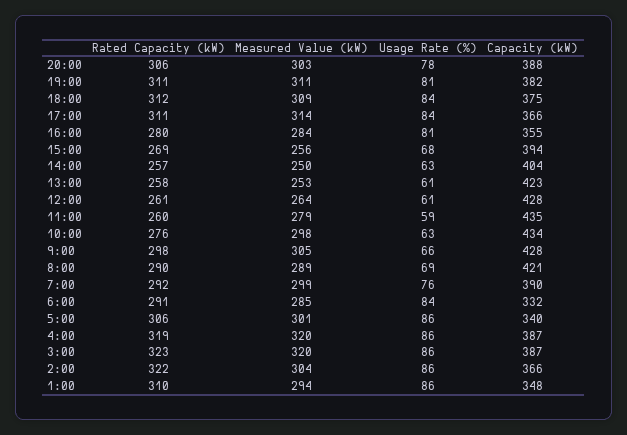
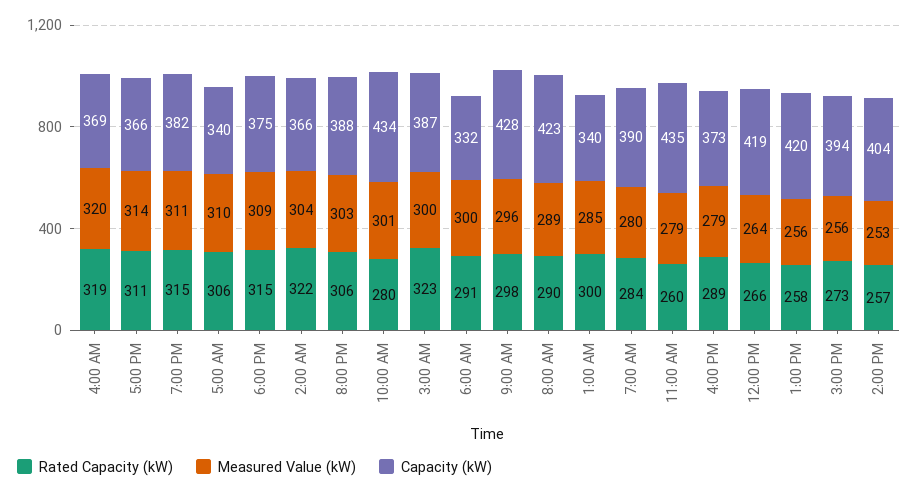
Usage Rate (%), 20:00: 78 -> none
Rated Capacity (kW), 19:00: 311 -> 315
Usage Rate (%), 19:00: 81 -> none
Rated Capacity (kW), 18:00: 312 -> 315
Usage Rate (%), 18:00: 84 -> none
Usage Rate (%), 17:00: 84 -> none
Rated Capacity (kW), 16:00: 280 -> 289
Measured Value (kW), 16:00: 284 -> 279
Usage Rate (%), 16:00: 81 -> none
Capacity (kW), 16:00: 355 -> 373
Rated Capacity (kW), 15:00: 269 -> 273
Usage Rate (%), 15:00: 68 -> none
Measured Value (kW), 14:00: 250 -> 253
Usage Rate (%), 14:00: 63 -> none
Measured Value (kW), 13:00: 253 -> 256
Usage Rate (%), 13:00: 61 -> none
Capacity (kW), 13:00: 423 -> 420
Rated Capacity (kW), 12:00: 261 -> 266
Usage Rate (%), 12:00: 61 -> none
Capacity (kW), 12:00: 428 -> 419
Usage Rate (%), 11:00: 59 -> none
Rated Capacity (kW), 10:00: 276 -> 280
Measured Value (kW), 10:00: 298 -> 301
Usage Rate (%), 10:00: 63 -> none
Measured Value (kW), 9:00: 305 -> 296
Usage Rate (%), 9:00: 66 -> none
Usage Rate (%), 8:00: 69 -> none
Capacity (kW), 8:00: 421 -> 423
Rated Capacity (kW), 7:00: 292 -> 284
Measured Value (kW), 7:00: 299 -> 280
Usage Rate (%), 7:00: 76 -> none
Measured Value (kW), 6:00: 285 -> 300
Usage Rate (%), 6:00: 84 -> none
Measured Value (kW), 5:00: 301 -> 310
Usage Rate (%), 5:00: 86 -> none
Usage Rate (%), 4:00: 86 -> none
Capacity (kW), 4:00: 387 -> 369
Measured Value (kW), 3:00: 320 -> 300
Usage Rate (%), 3:00: 86 -> none
Usage Rate (%), 2:00: 86 -> none
Rated Capacity (kW), 1:00: 310 -> 300
Measured Value (kW), 1:00: 294 -> 285
Usage Rate (%), 1:00: 86 -> none
Capacity (kW), 1:00: 348 -> 340

